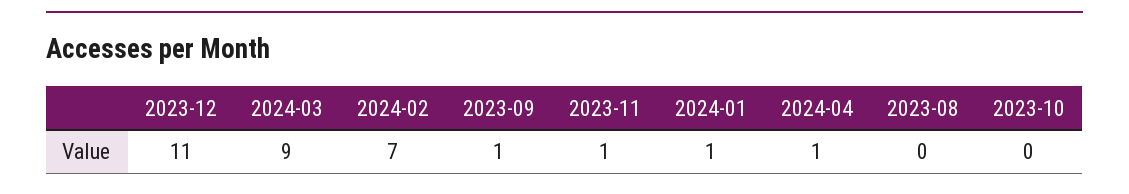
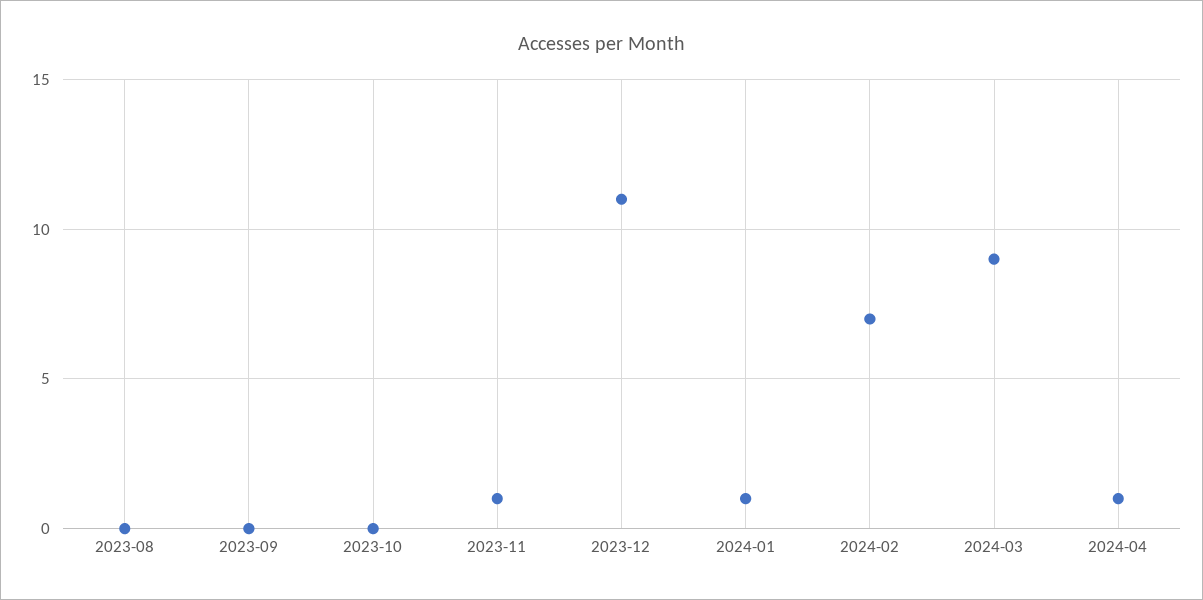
2023-09: 1 -> 0

